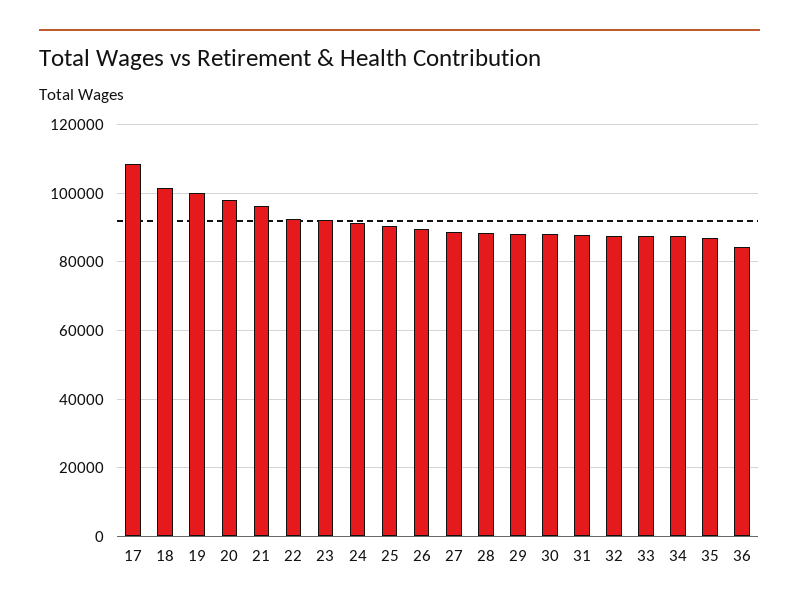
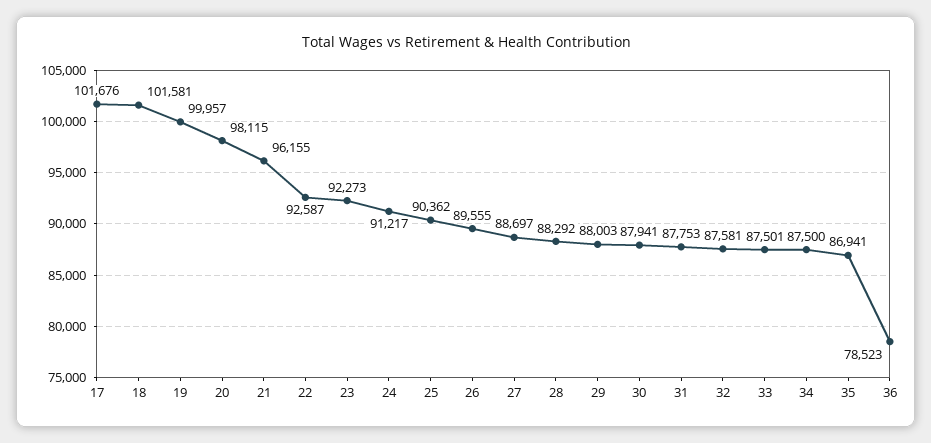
17: 108000 -> 101676
36: 84000 -> 78523

